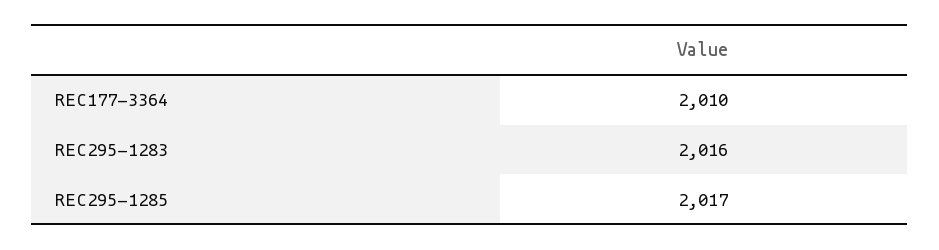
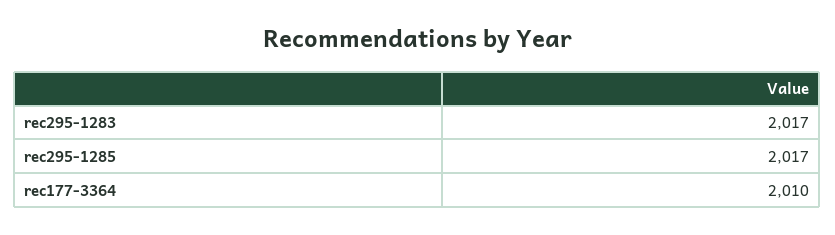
REC295-1283: 2016 -> 2017

